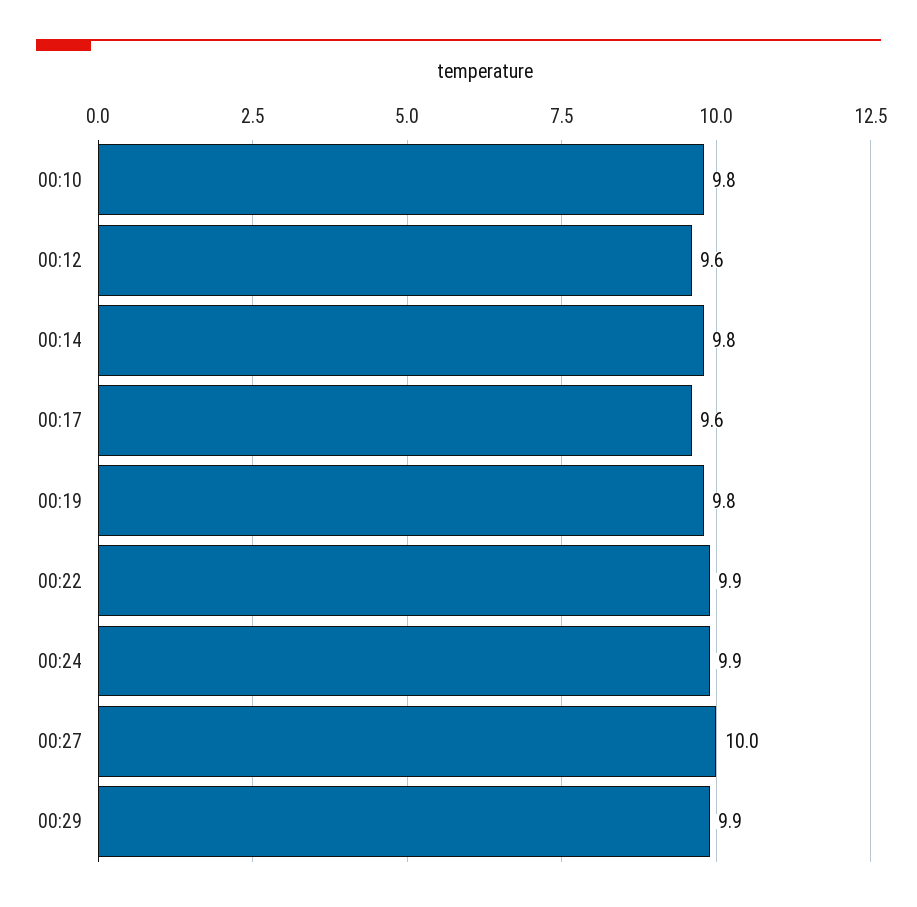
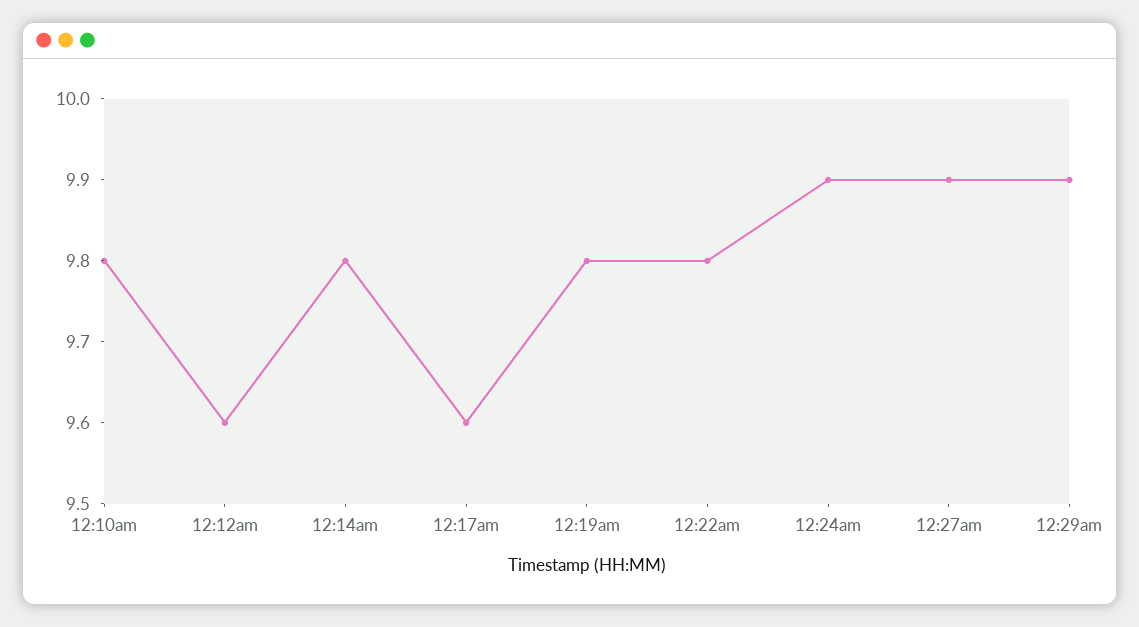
00:22: 9.9 -> 9.8
00:27: 10 -> 9.9

